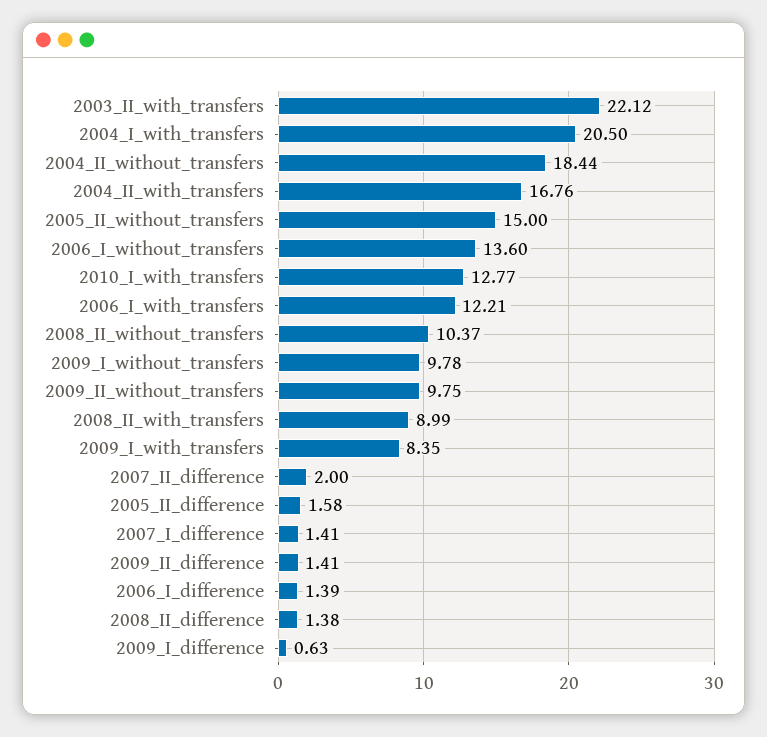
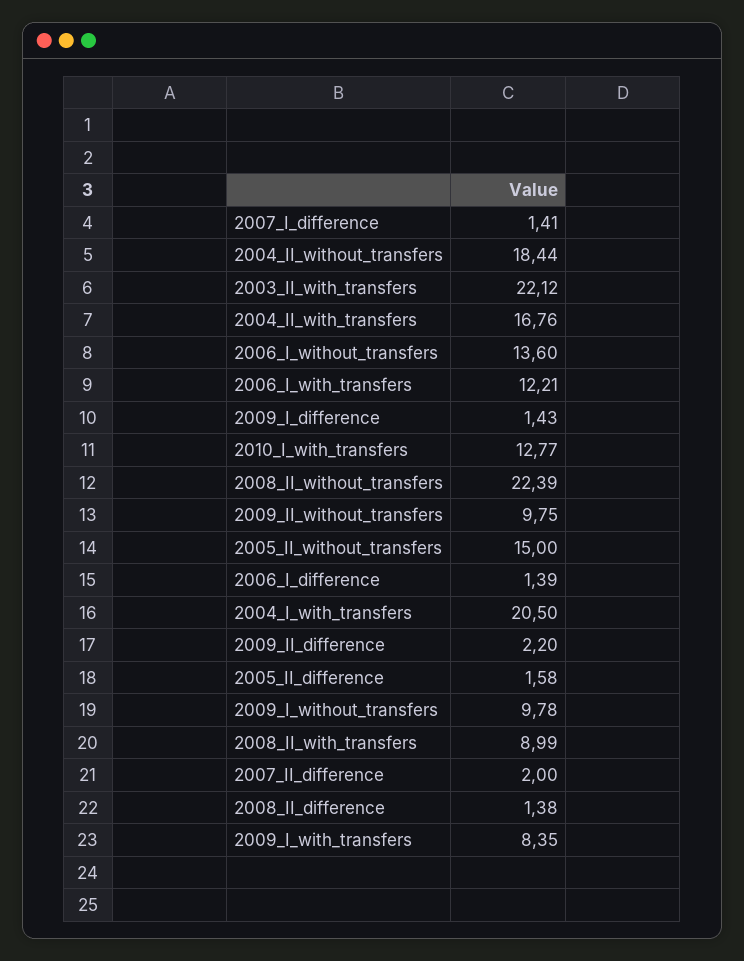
2008_II_without_transfers: 10.37 -> 22.39
2009_II_difference: 1.41 -> 2.2
2009_I_difference: 0.63 -> 1.43

